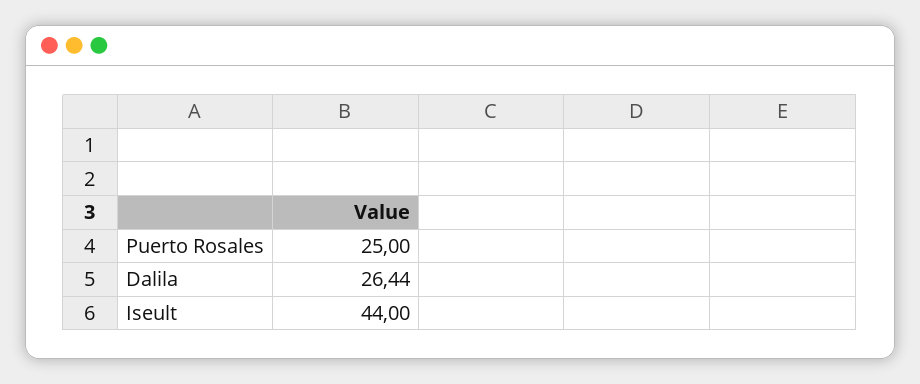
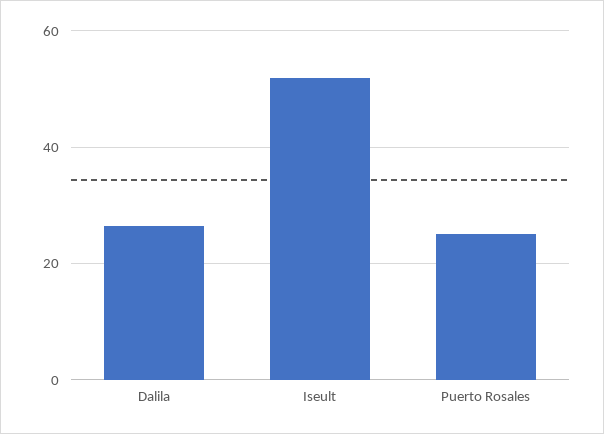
Iseult: 44 -> 52

